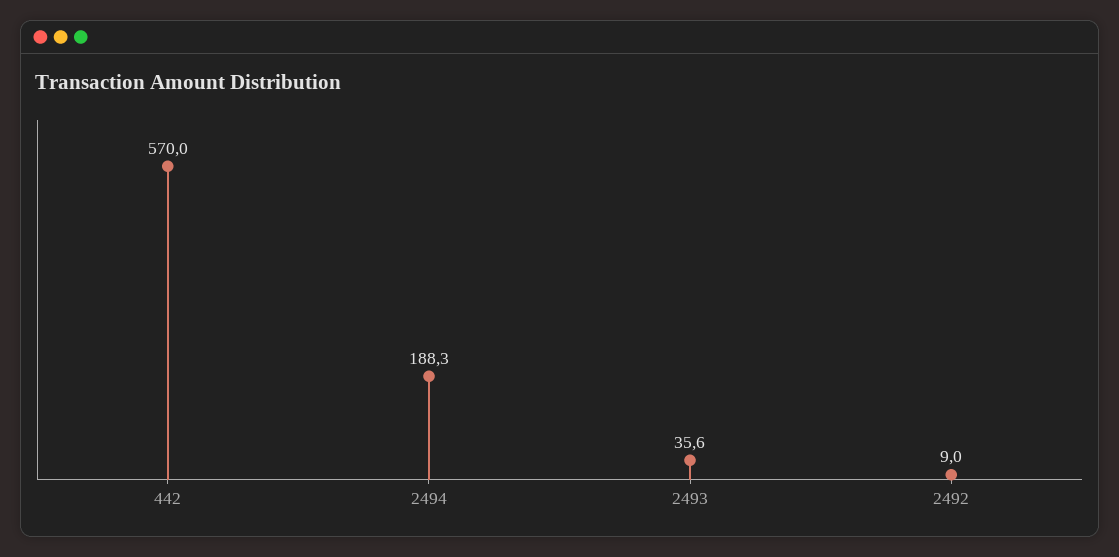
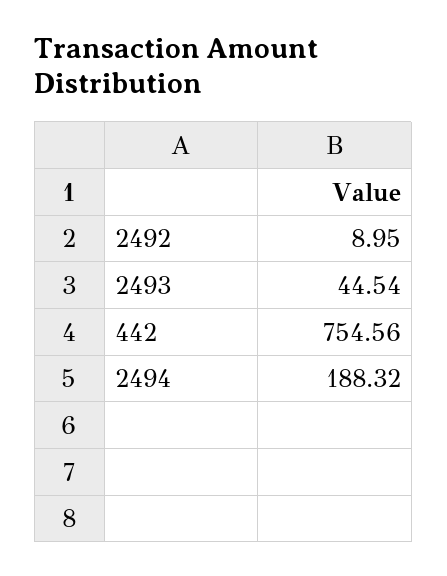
442: 570 -> 754.56
2493: 35.6 -> 44.54

